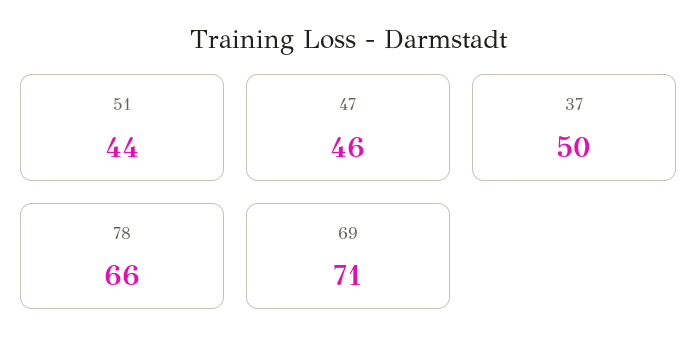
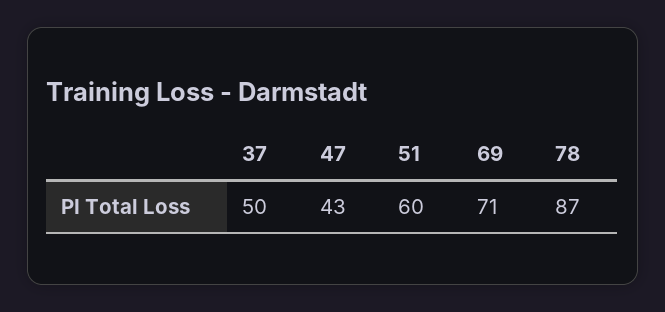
51: 44 -> 60
47: 46 -> 43
78: 66 -> 87

